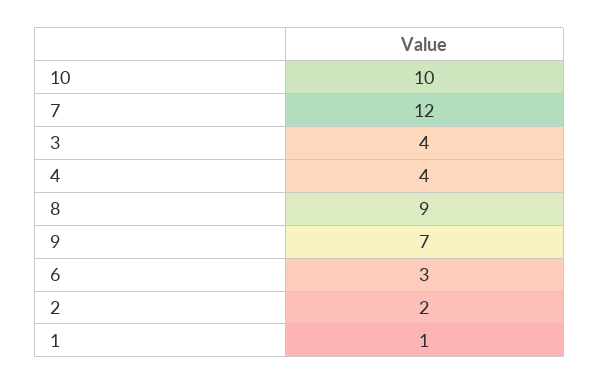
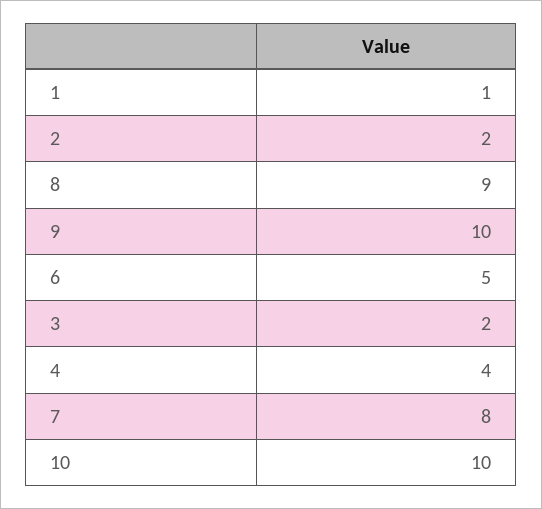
7: 12 -> 8
3: 4 -> 2
9: 7 -> 10
6: 3 -> 5

